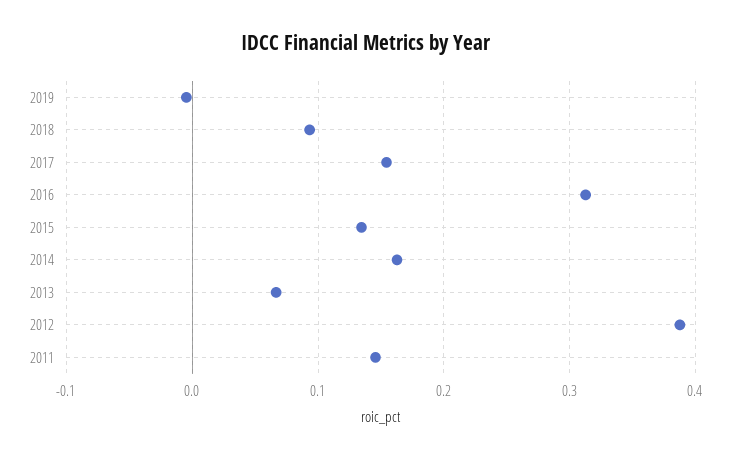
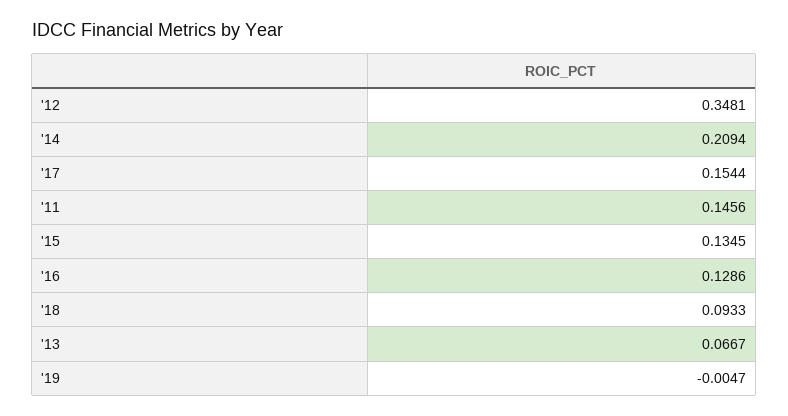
2016: 0.31 -> 0.1286
2014: 0.16 -> 0.2094
2012: 0.39 -> 0.3481

